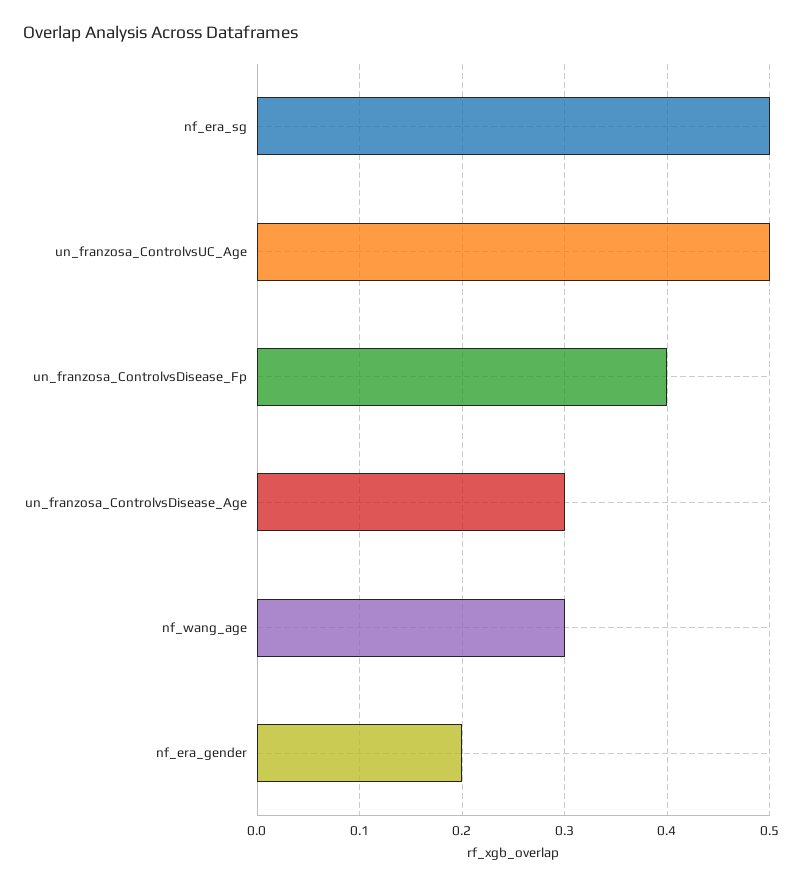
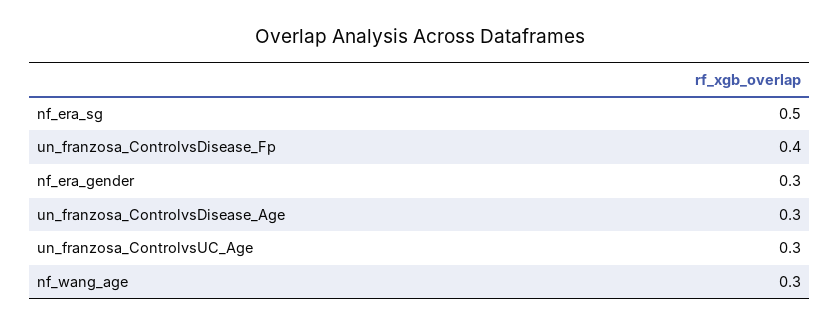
un_franzosa_ControlvsUC_Age: 0.5 -> 0.3
nf_era_gender: 0.2 -> 0.3

